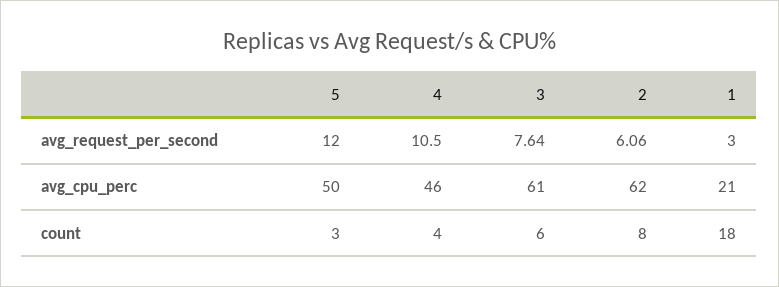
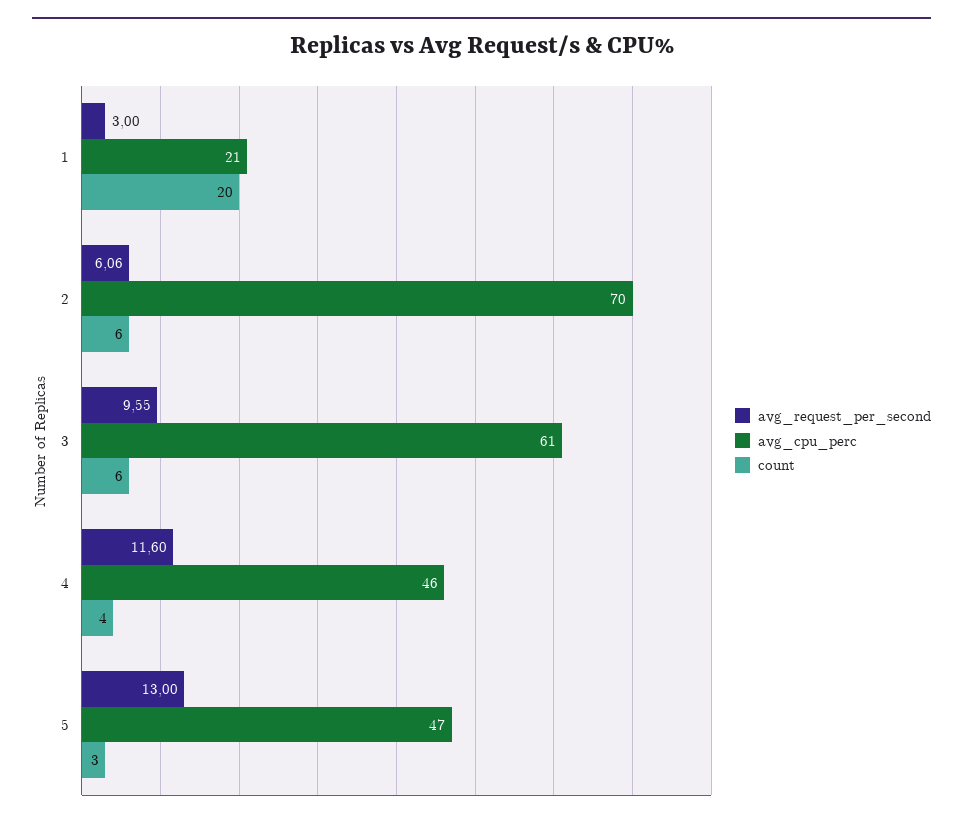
avg_request_per_second, 5: 12 -> 13
avg_request_per_second, 4: 10.5 -> 11.6
avg_request_per_second, 3: 7.64 -> 9.55
avg_cpu_perc, 5: 50 -> 47
avg_cpu_perc, 2: 62 -> 70
count, 2: 8 -> 6
count, 1: 18 -> 20

